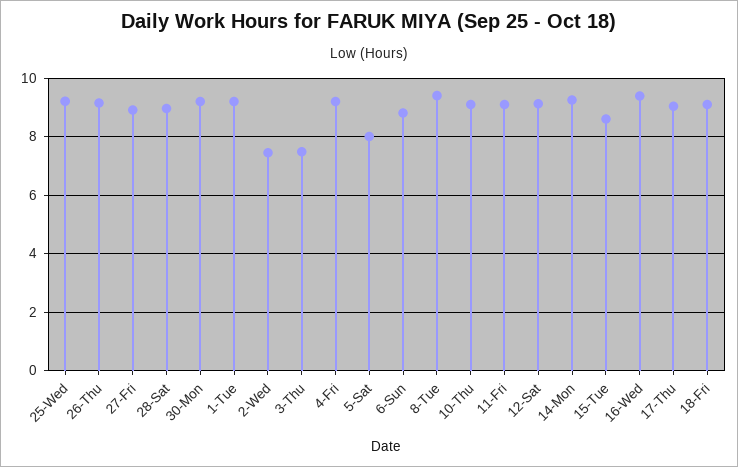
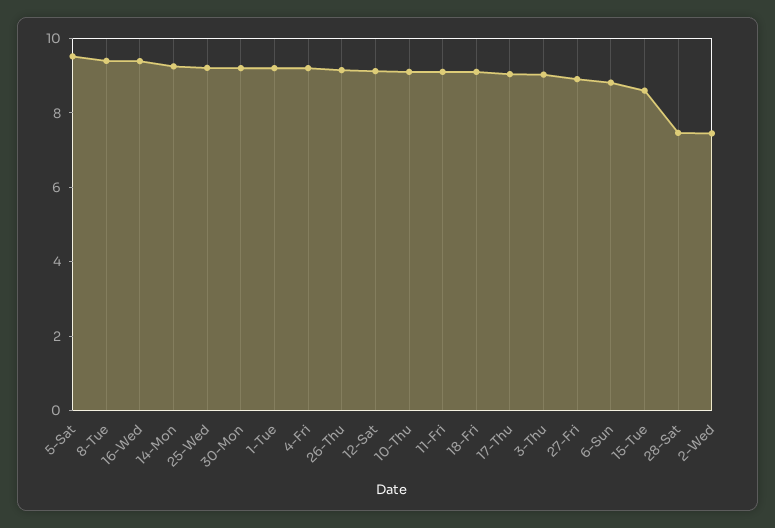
28-Sat: 9 -> 7.5
3-Thu: 7.5 -> 9
5-Sat: 8 -> 9.5

